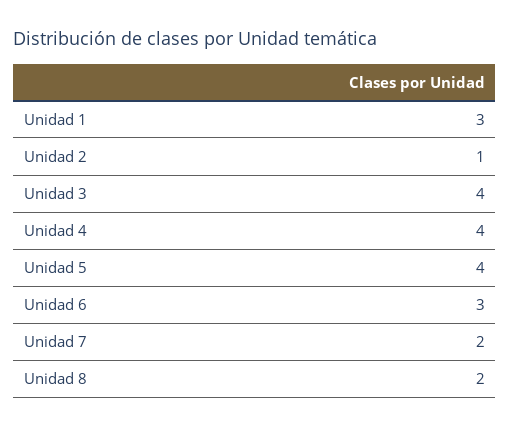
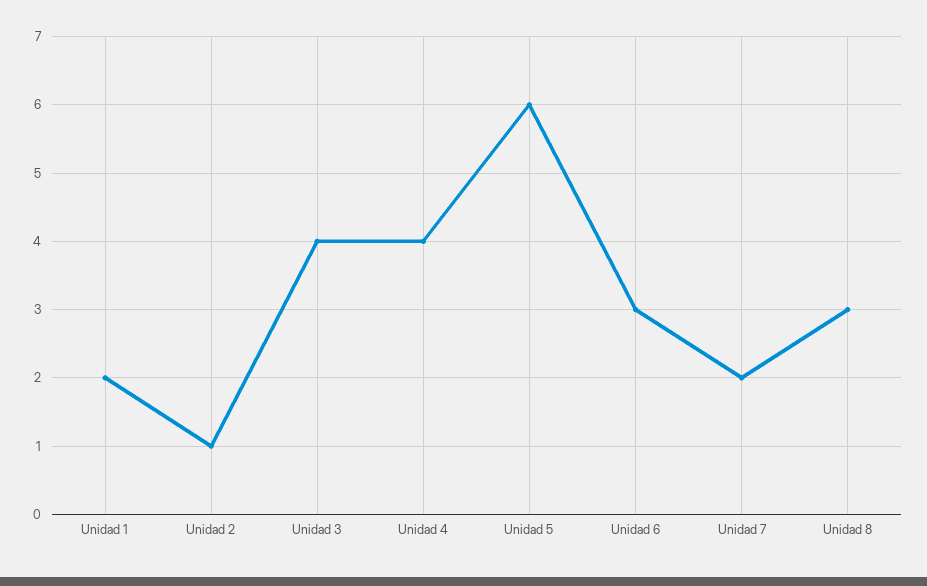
Unidad 1: 3 -> 2
Unidad 5: 4 -> 6
Unidad 8: 2 -> 3

